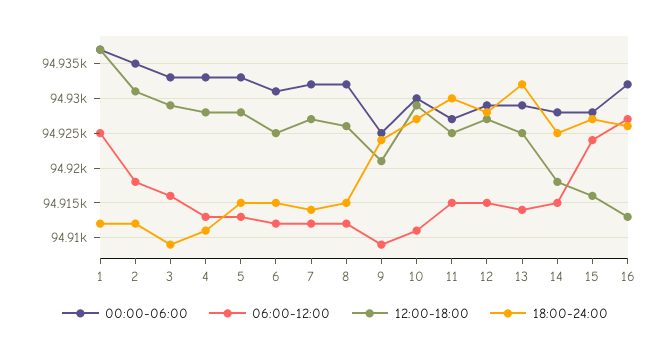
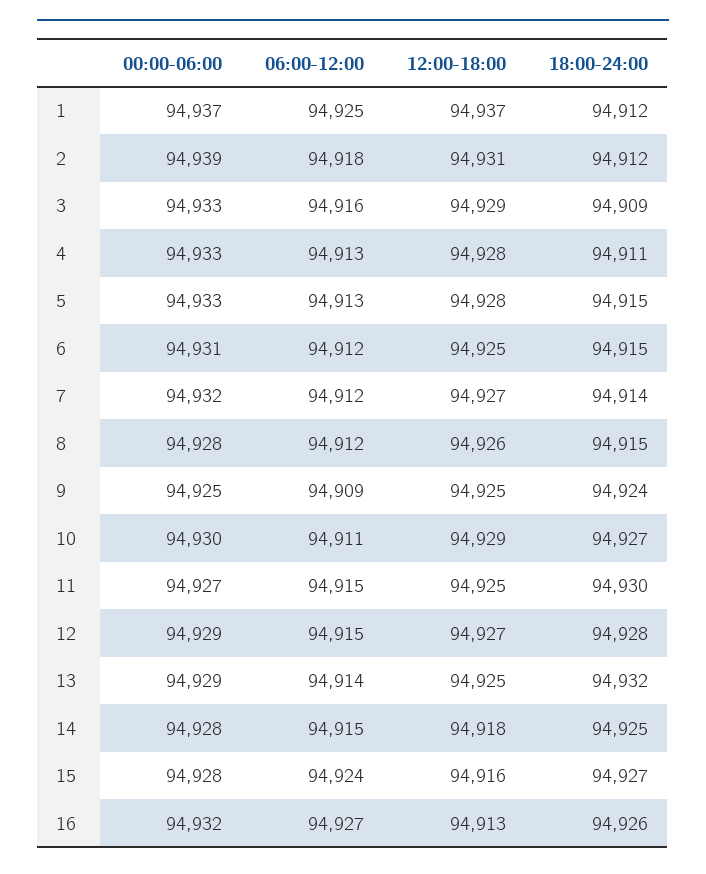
00:00-06:00, 2: 94935 -> 94939
00:00-06:00, 8: 94932 -> 94928
12:00-18:00, 9: 94921 -> 94925

